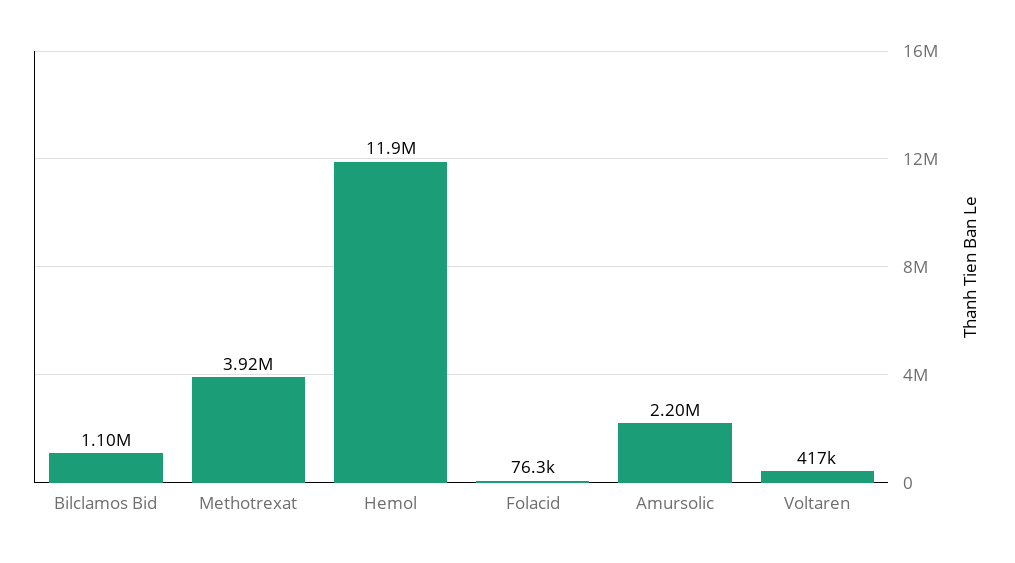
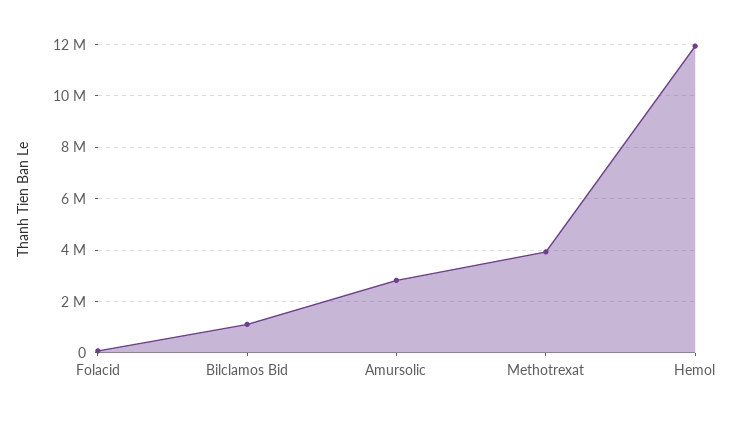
Amursolic: 2200000 -> 2750000
Voltaren: 417000 -> none

